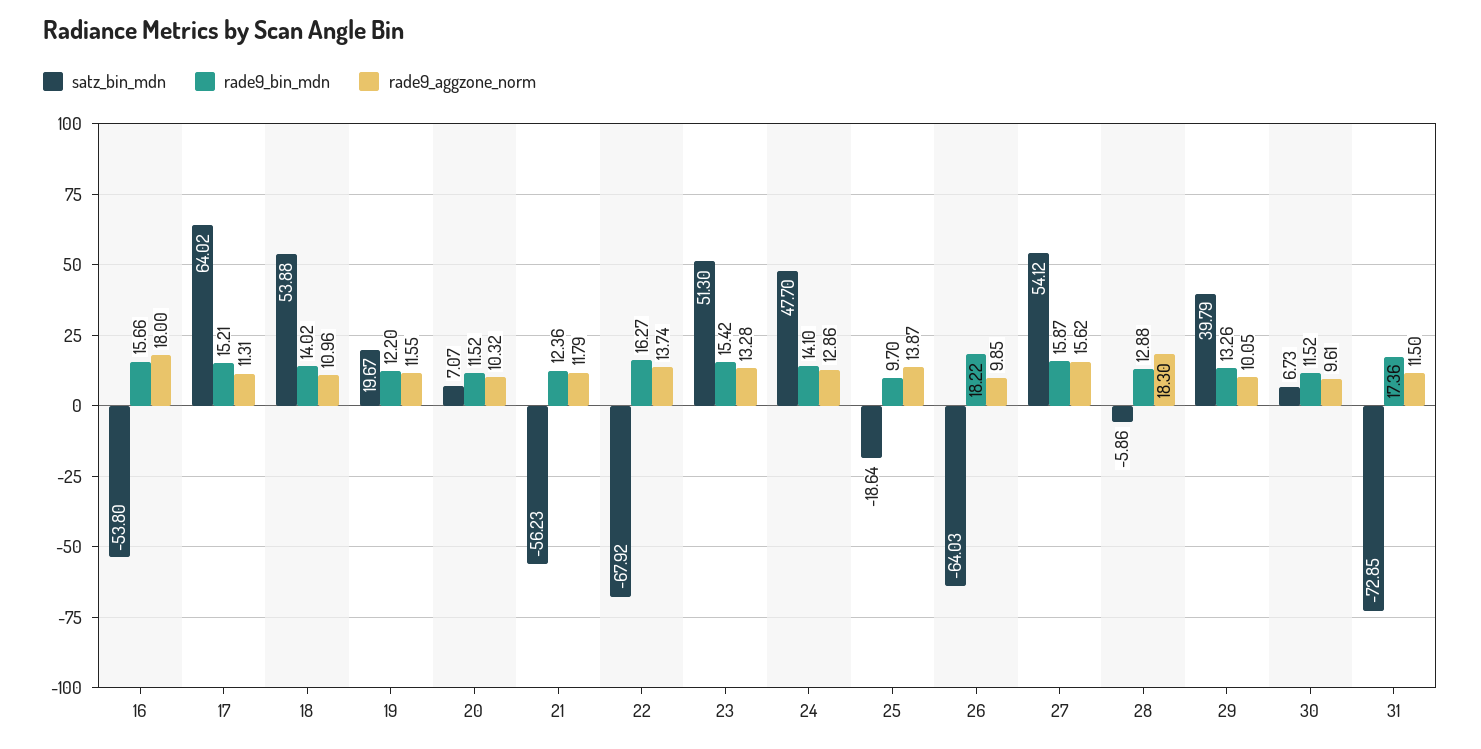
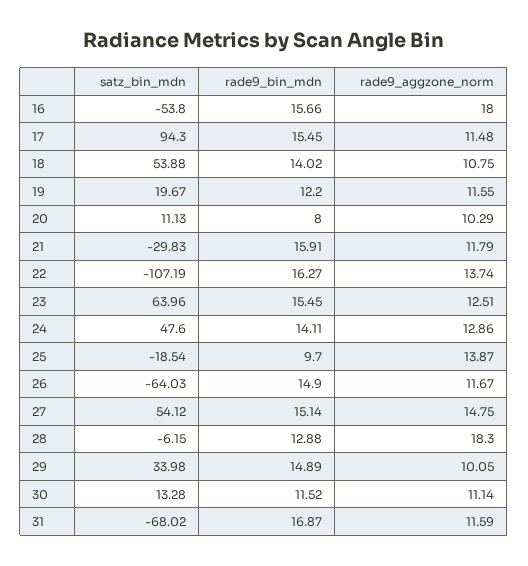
satz_bin_mdn, 17: 64.02 -> 94.3
rade9_bin_mdn, 17: 15.21 -> 15.45
rade9_aggzone_norm, 17: 11.31 -> 11.48
rade9_aggzone_norm, 18: 10.96 -> 10.75
satz_bin_mdn, 20: 7.07 -> 11.13
rade9_bin_mdn, 20: 11.52 -> 8
rade9_aggzone_norm, 20: 10.32 -> 10.29
satz_bin_mdn, 21: -56.23 -> -29.83
rade9_bin_mdn, 21: 12.36 -> 15.91
satz_bin_mdn, 22: -67.92 -> -107.19
satz_bin_mdn, 23: 51.3 -> 63.96
rade9_bin_mdn, 23: 15.42 -> 15.45
rade9_aggzone_norm, 23: 13.28 -> 12.51
satz_bin_mdn, 24: 47.7 -> 47.6
rade9_bin_mdn, 24: 14.1 -> 14.11
satz_bin_mdn, 25: -18.64 -> -18.54
rade9_bin_mdn, 26: 18.22 -> 14.9
rade9_aggzone_norm, 26: 9.85 -> 11.67
rade9_bin_mdn, 27: 15.87 -> 15.14
rade9_aggzone_norm, 27: 15.62 -> 14.75
satz_bin_mdn, 28: -5.86 -> -6.15
satz_bin_mdn, 29: 39.79 -> 33.98
rade9_bin_mdn, 29: 13.26 -> 14.89
satz_bin_mdn, 30: 6.73 -> 13.28
rade9_aggzone_norm, 30: 9.61 -> 11.14
satz_bin_mdn, 31: -72.85 -> -68.02
rade9_bin_mdn, 31: 17.36 -> 16.87
rade9_aggzone_norm, 31: 11.5 -> 11.59

